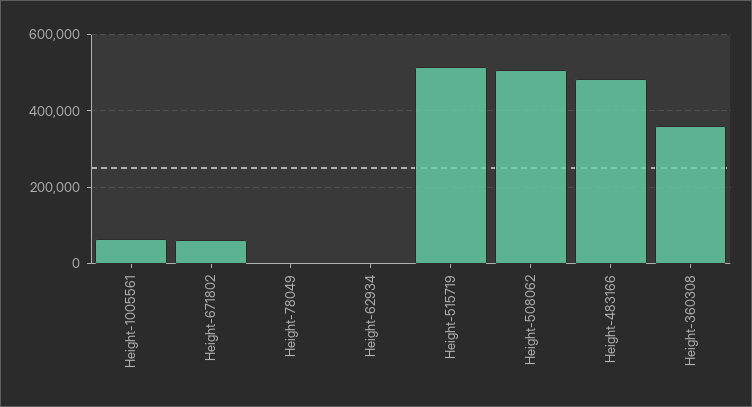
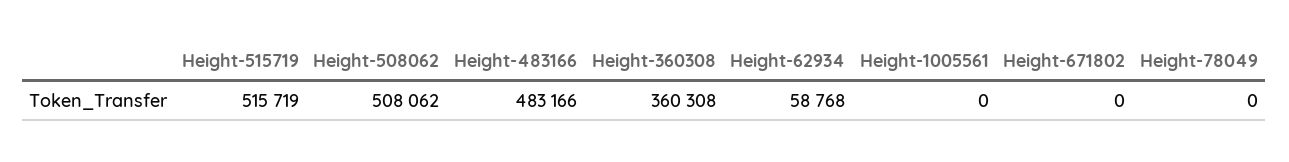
Height-1005561: 60000 -> 0
Height-671802: 60000 -> 0
Height-62934: 0 -> 58768

